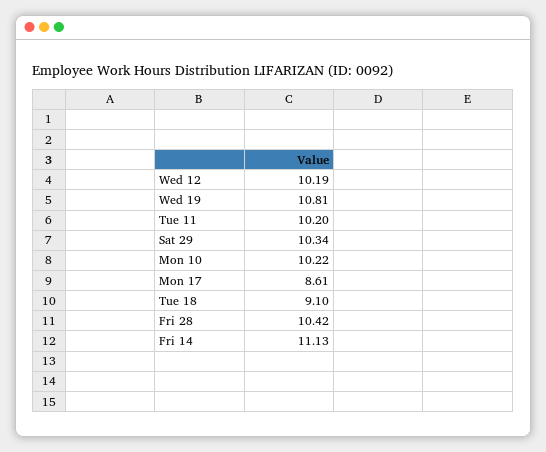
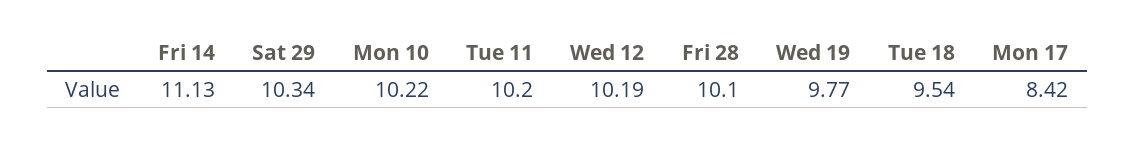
Wed 19: 10.81 -> 9.77
Mon 17: 8.61 -> 8.42
Tue 18: 9.1 -> 9.54
Fri 28: 10.42 -> 10.1

